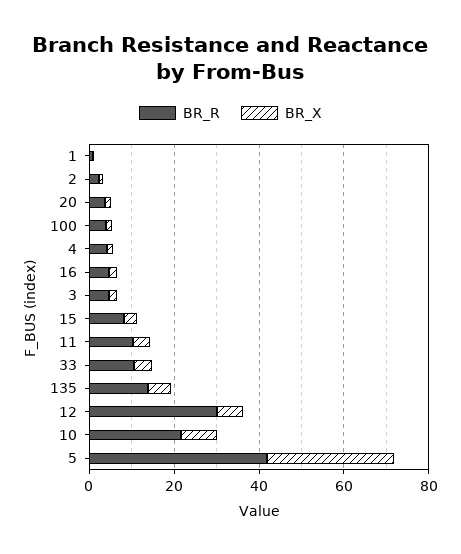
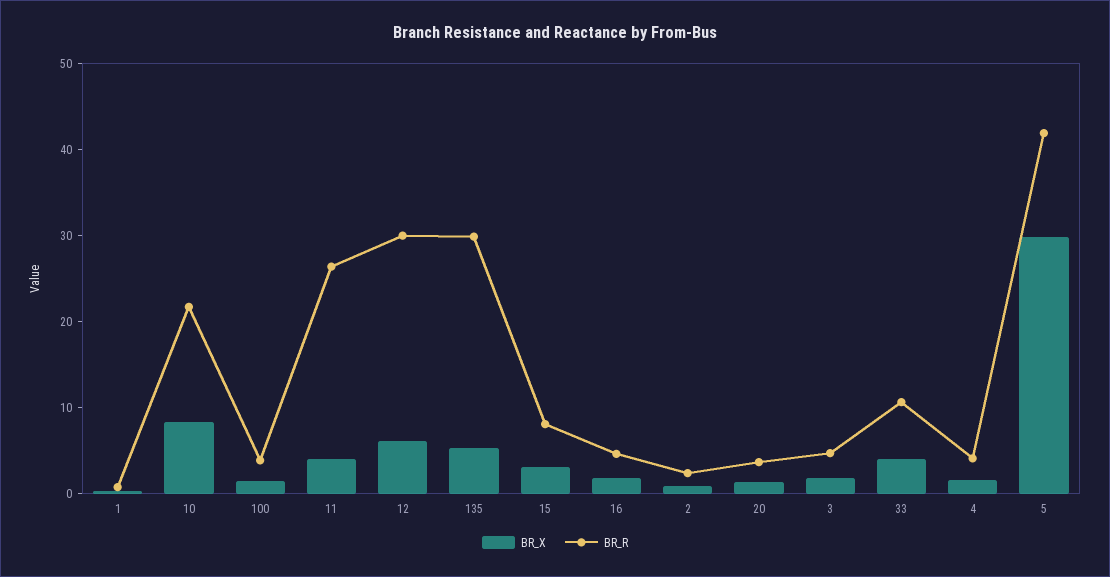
BR_R, 11: 10 -> 26
BR_R, 135: 15 -> 30

